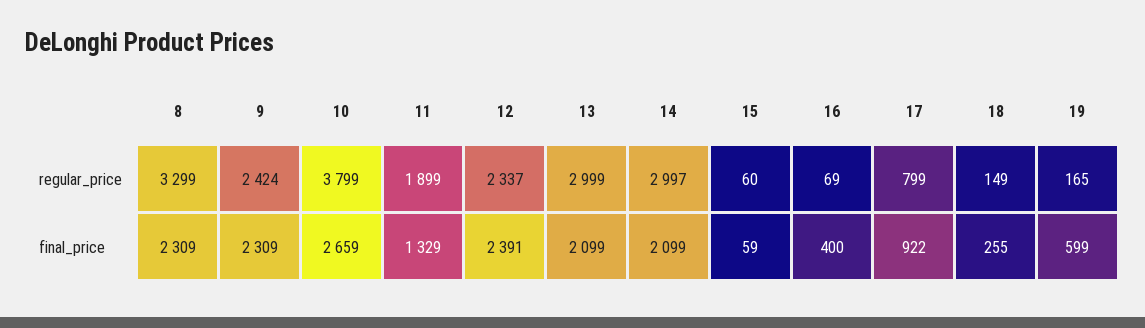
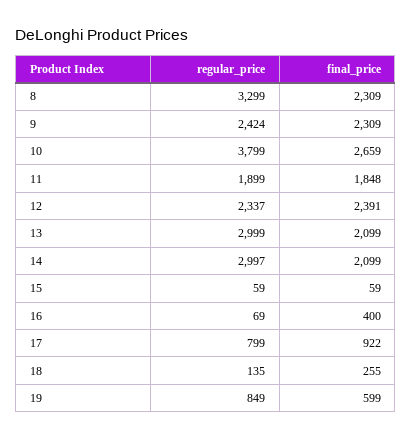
15, regular_price: 60 -> 59
18, regular_price: 149 -> 135
19, regular_price: 165 -> 849
11, final_price: 1329 -> 1848

